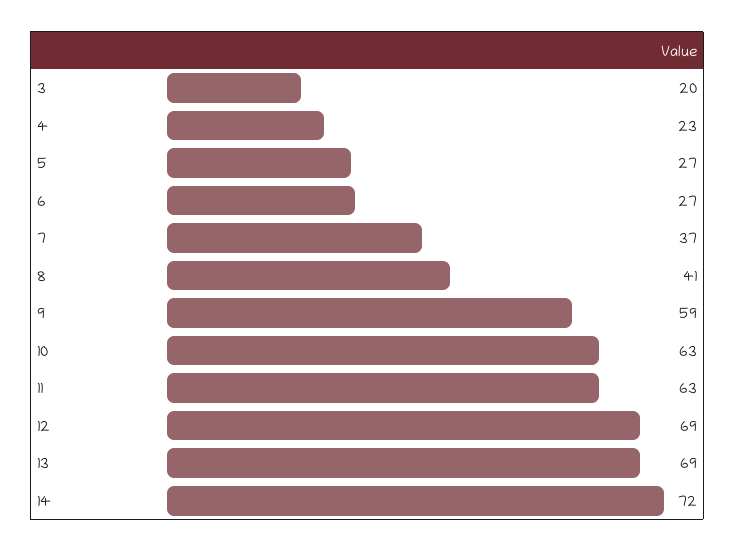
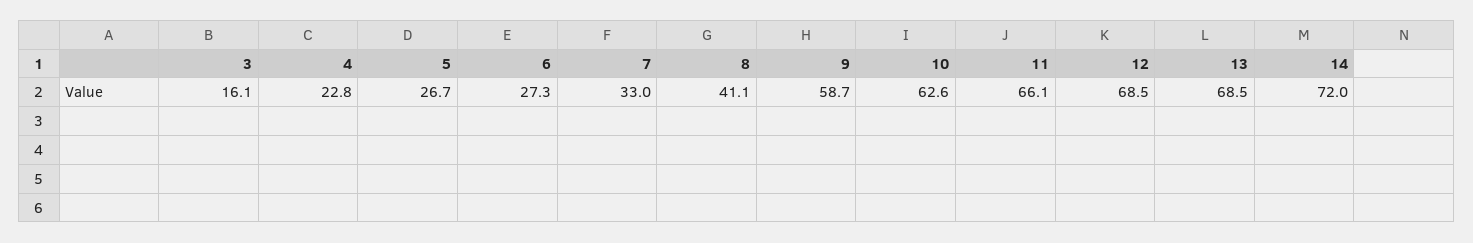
3: 20 -> 16.1
7: 37 -> 33
11: 63 -> 66.1

